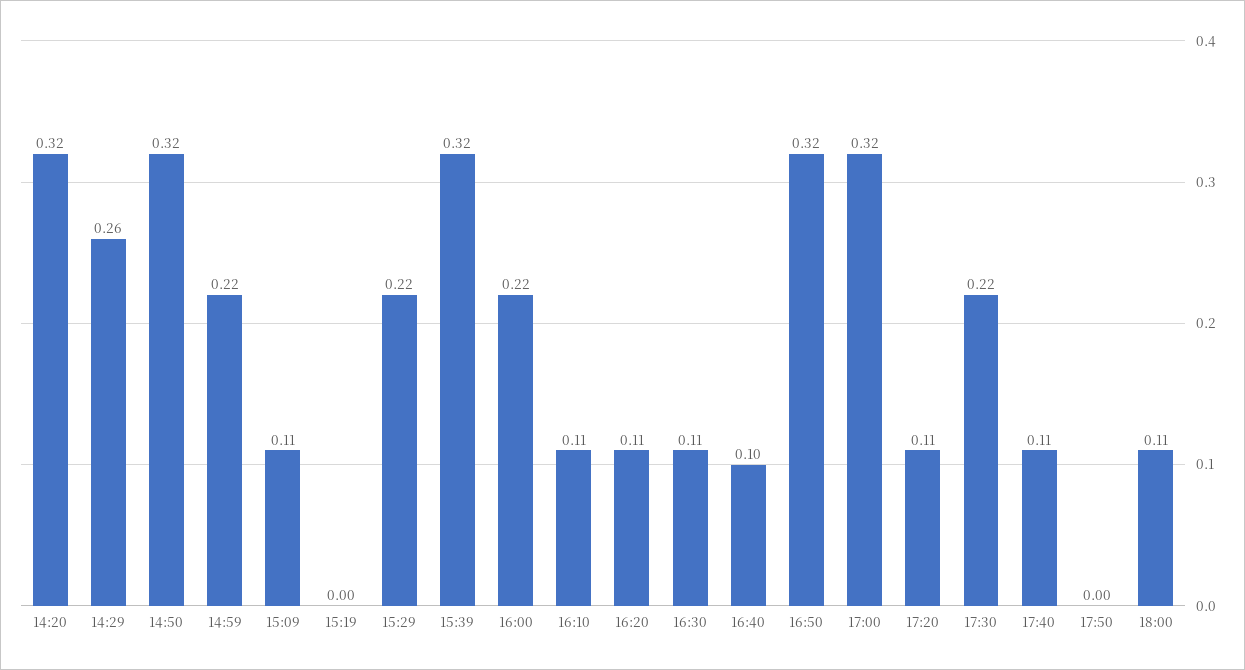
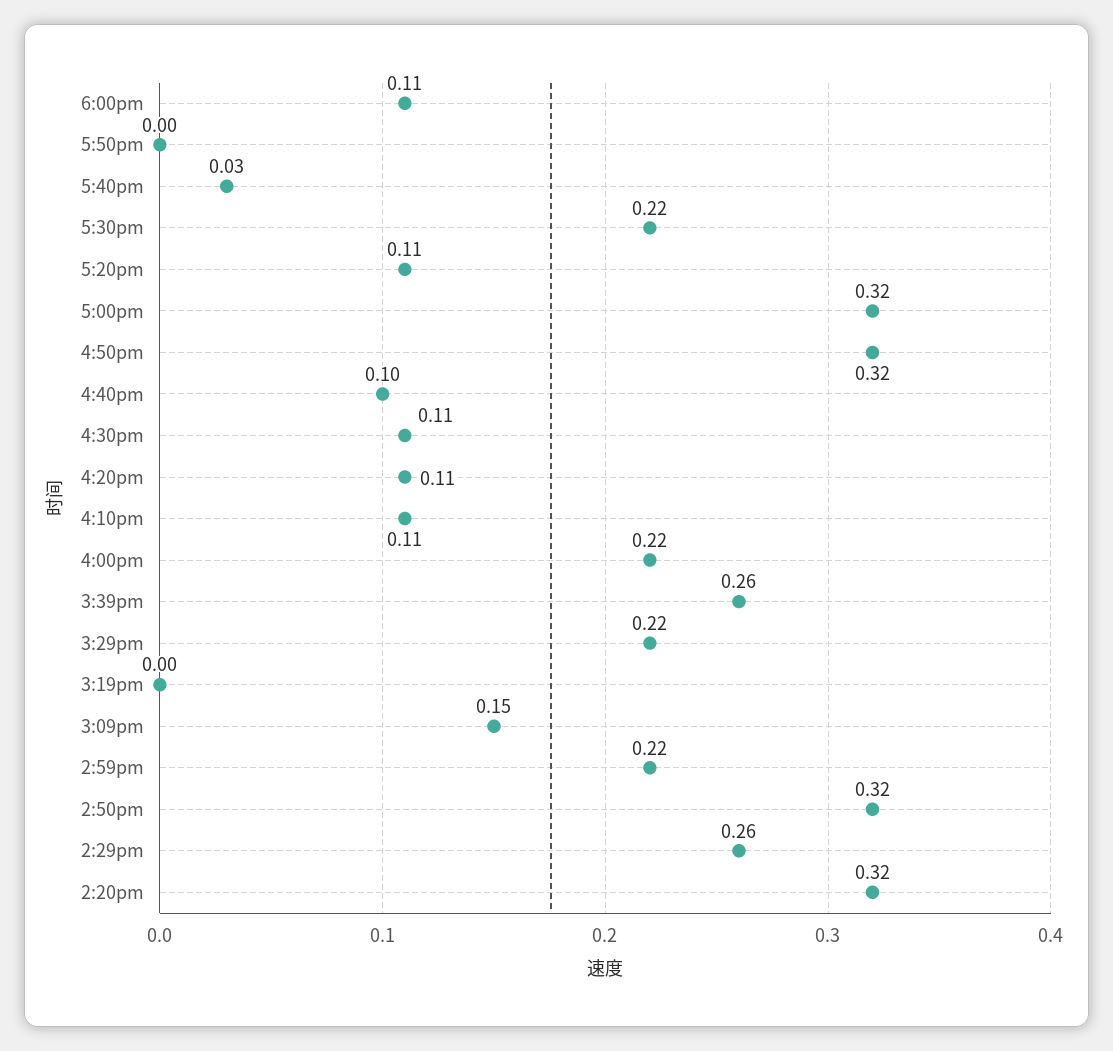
15:09: 0.11 -> 0.15
15:39: 0.32 -> 0.26
17:40: 0.11 -> 0.03

